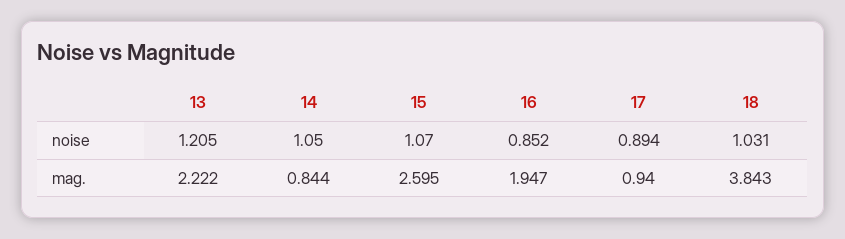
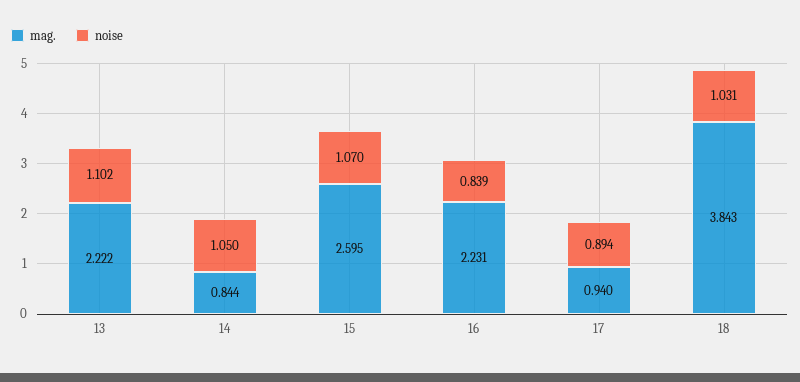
noise, 13: 1.205 -> 1.102
noise, 16: 0.852 -> 0.839
mag., 16: 1.947 -> 2.231

